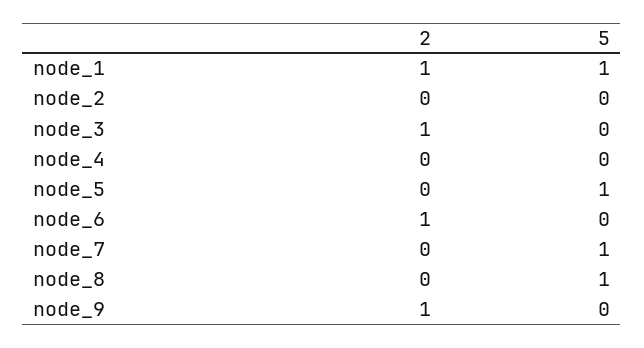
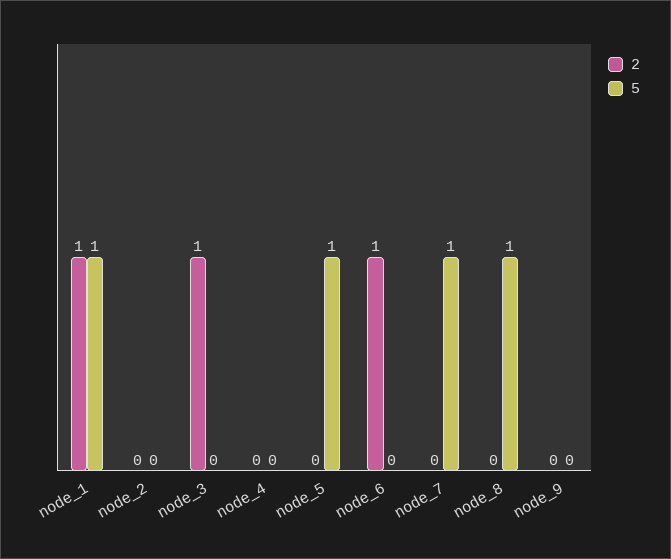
2, node_9: 1 -> 0

